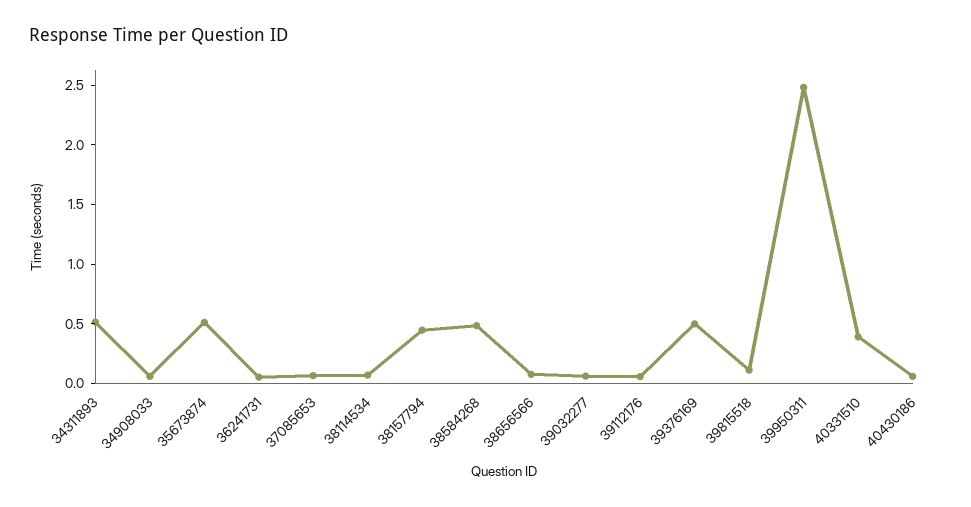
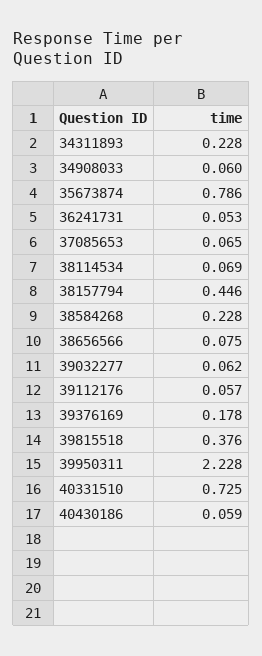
34311893: 0.5 -> 0.228
35673874: 0.5 -> 0.786
38584268: 0.5 -> 0.228
39376169: 0.5 -> 0.178
39815518: 0.1 -> 0.376
39950311: 2.5 -> 2.228
40331510: 0.4 -> 0.725

